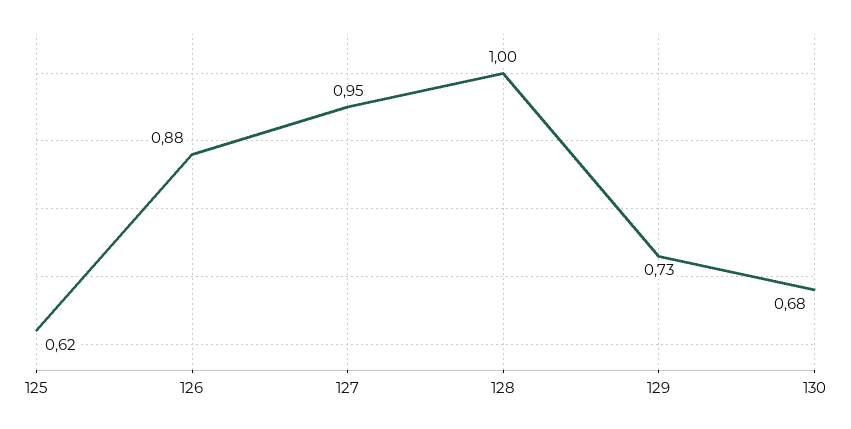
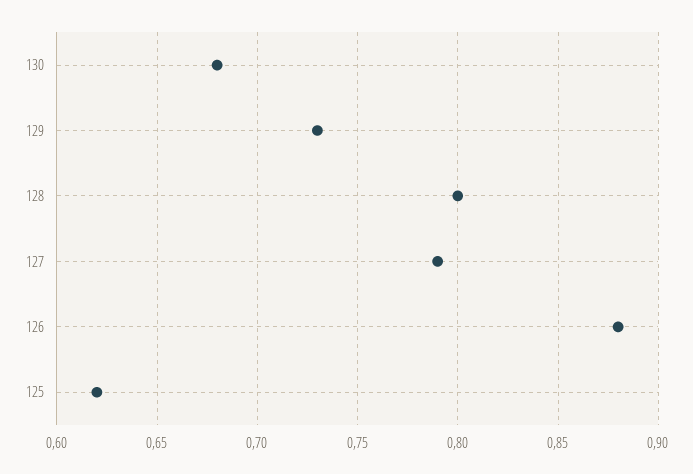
127: 0.95 -> 0.79
128: 1 -> 0.8

